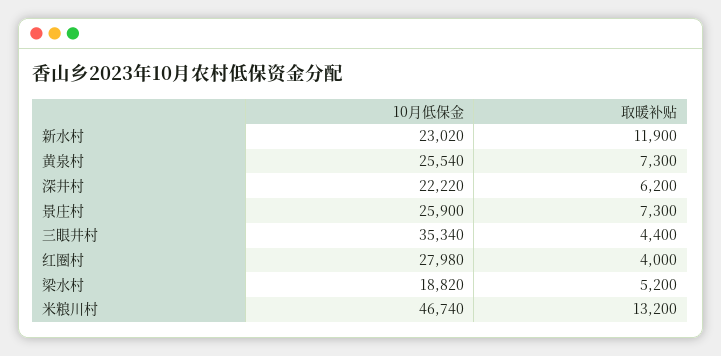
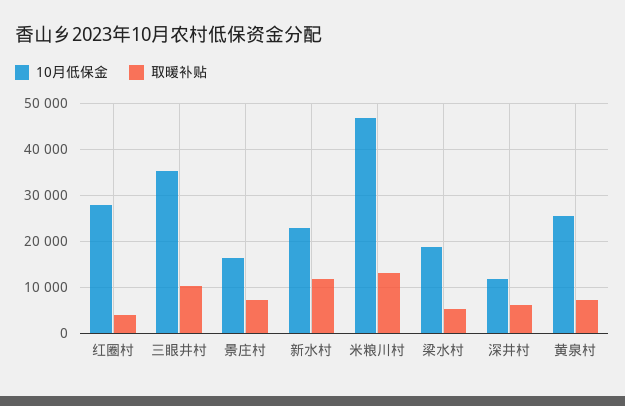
10月低保金, 深井村: 22220 -> 12000
10月低保金, 景庄村: 25900 -> 16000
取暖补贴, 三眼井村: 4400 -> 10000

